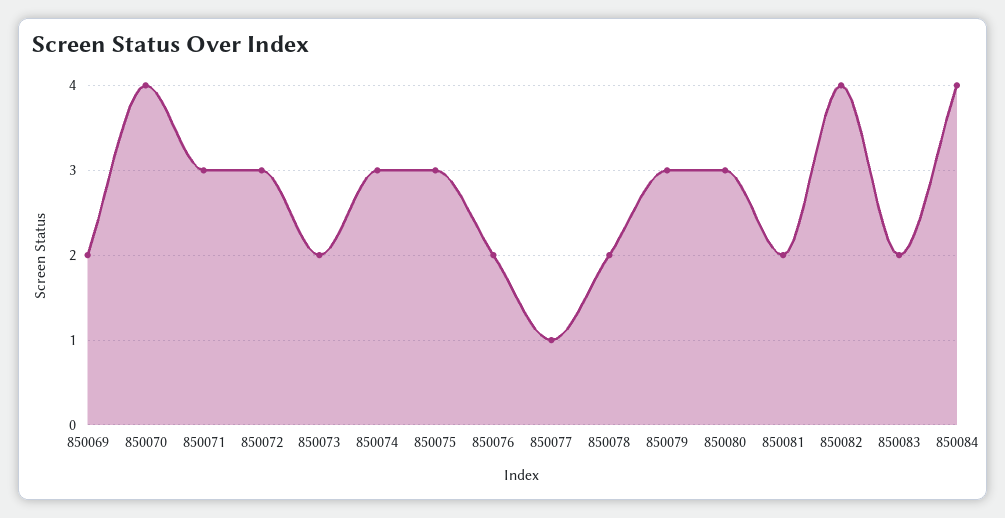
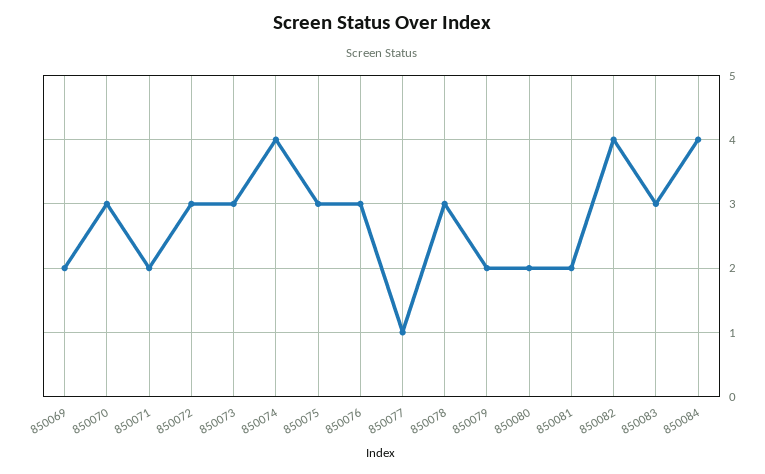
850070: 4 -> 3
850071: 3 -> 2
850073: 2 -> 3
850074: 3 -> 4
850076: 2 -> 3
850078: 2 -> 3
850079: 3 -> 2
850080: 3 -> 2
850083: 2 -> 3

